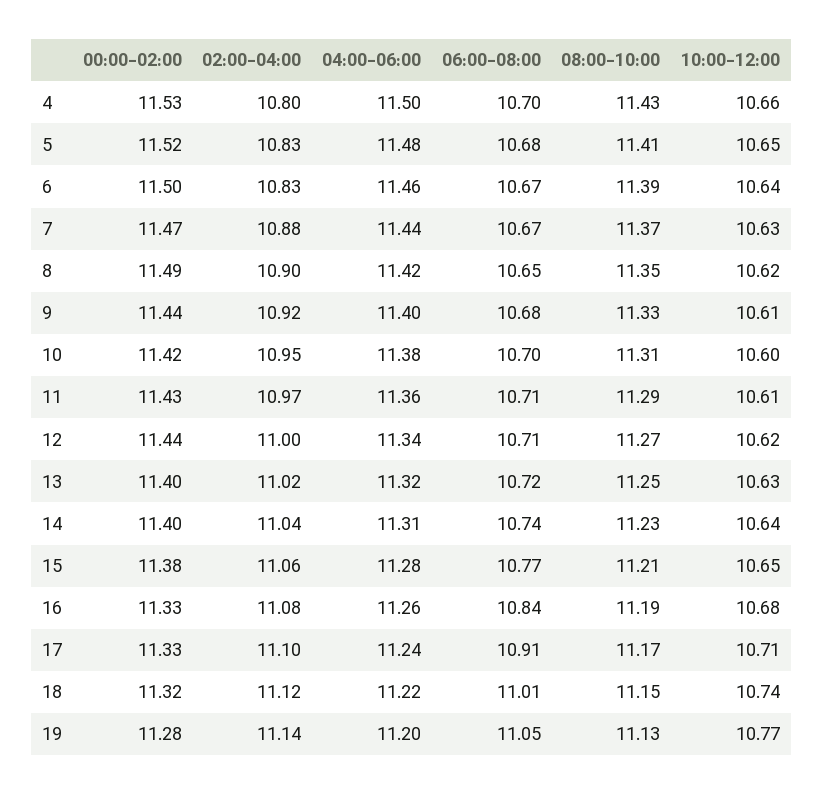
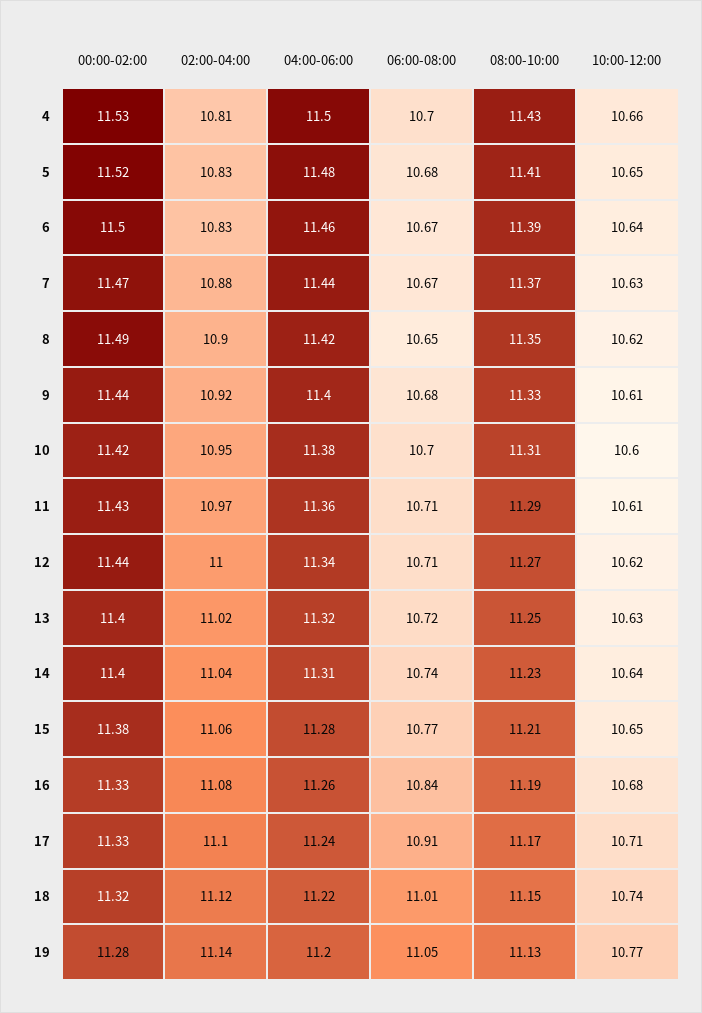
02:00-04:00, 4: 10.8 -> 10.81

